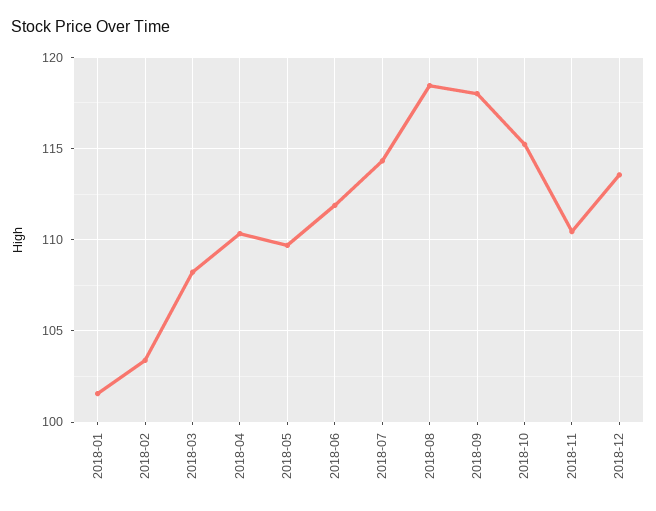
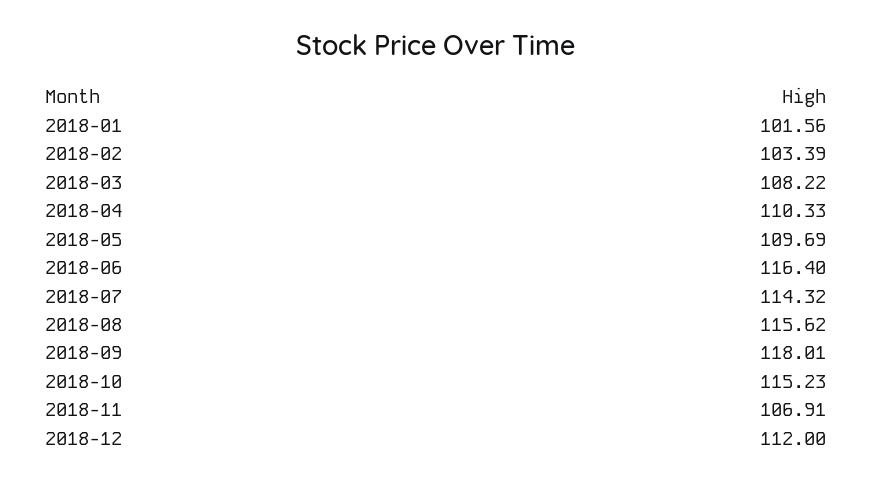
2018-06: 112 -> 116.4
2018-08: 118.5 -> 115.62
2018-11: 110.5 -> 106.91
2018-12: 113.5 -> 112

